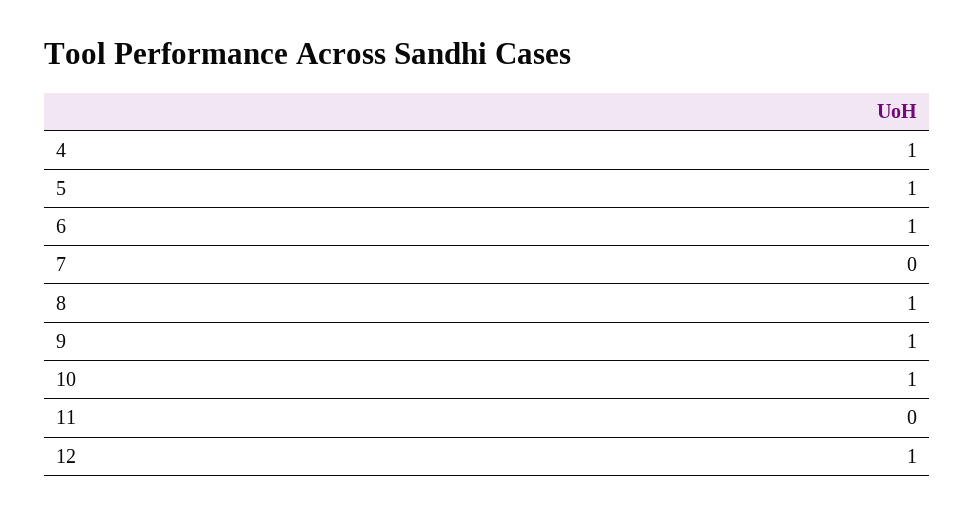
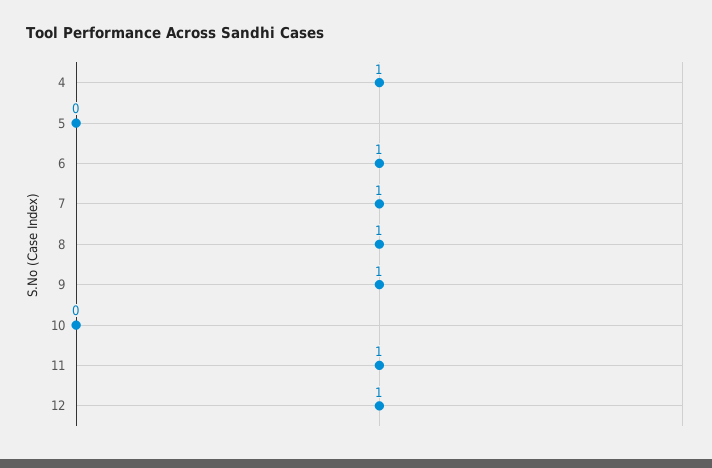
5: 1 -> 0
7: 0 -> 1
10: 1 -> 0
11: 0 -> 1

